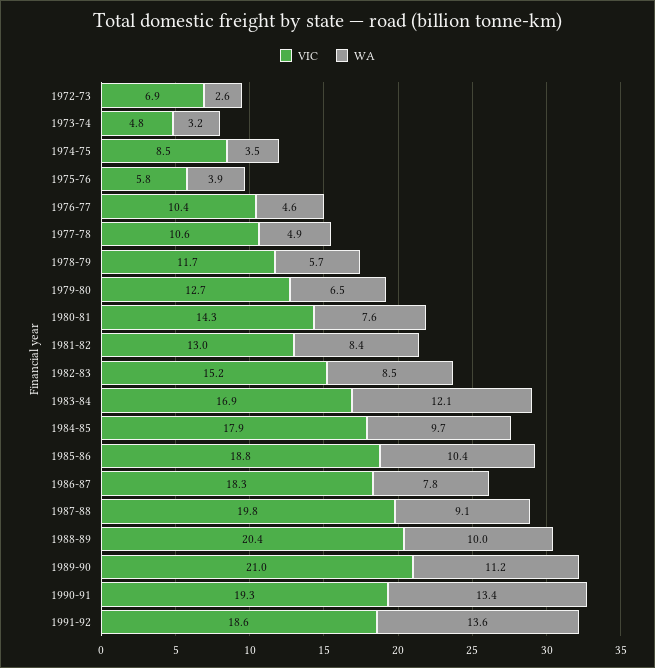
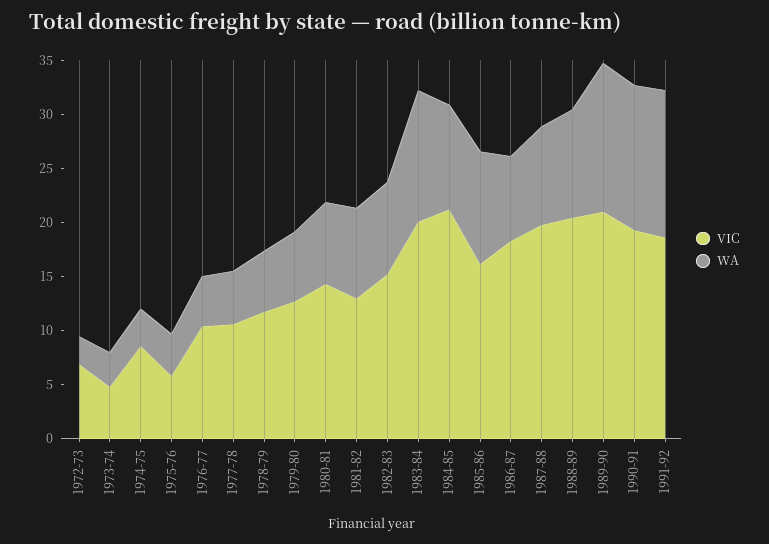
VIC, 1983-84: 16.9 -> 20
VIC, 1984-85: 17.9 -> 21
VIC, 1985-86: 18.8 -> 16
WA, 1989-90: 11.2 -> 14

